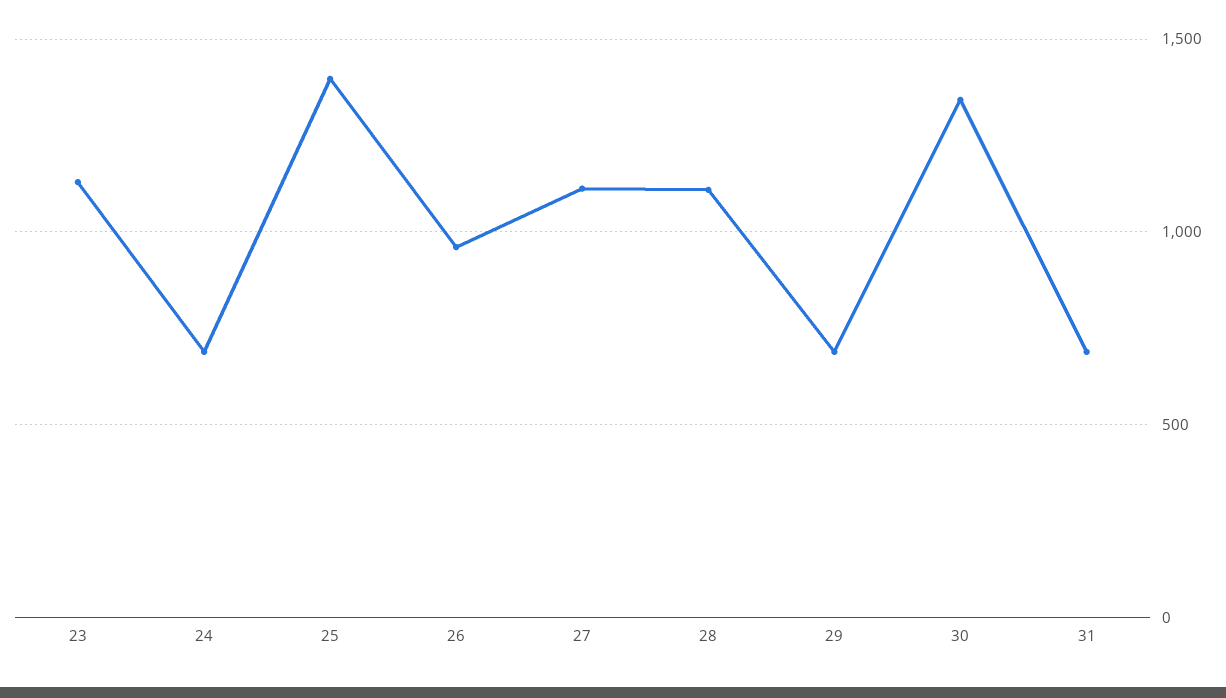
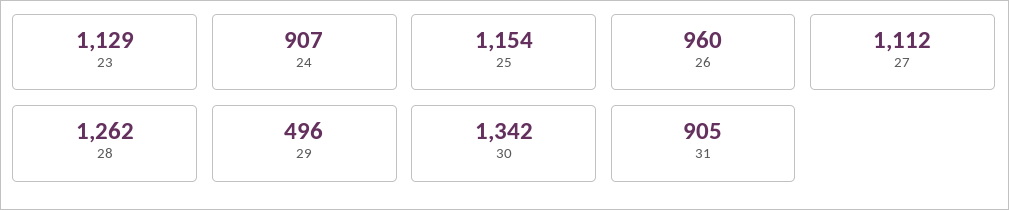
24: 700 -> 907
25: 1400 -> 1154
28: 1100 -> 1262
29: 700 -> 496
31: 700 -> 905

